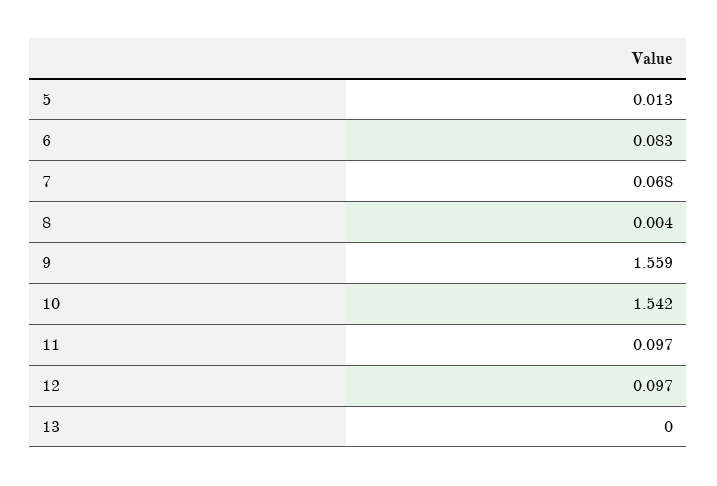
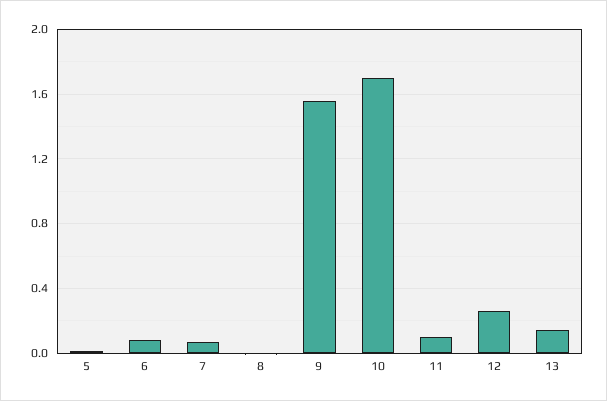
10: 1.542 -> 1.7
12: 0.097 -> 0.25
13: 0 -> 0.15

